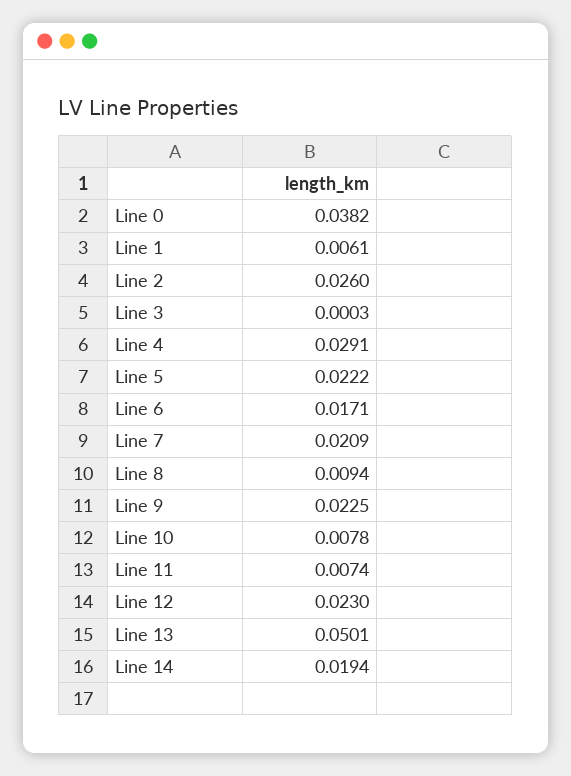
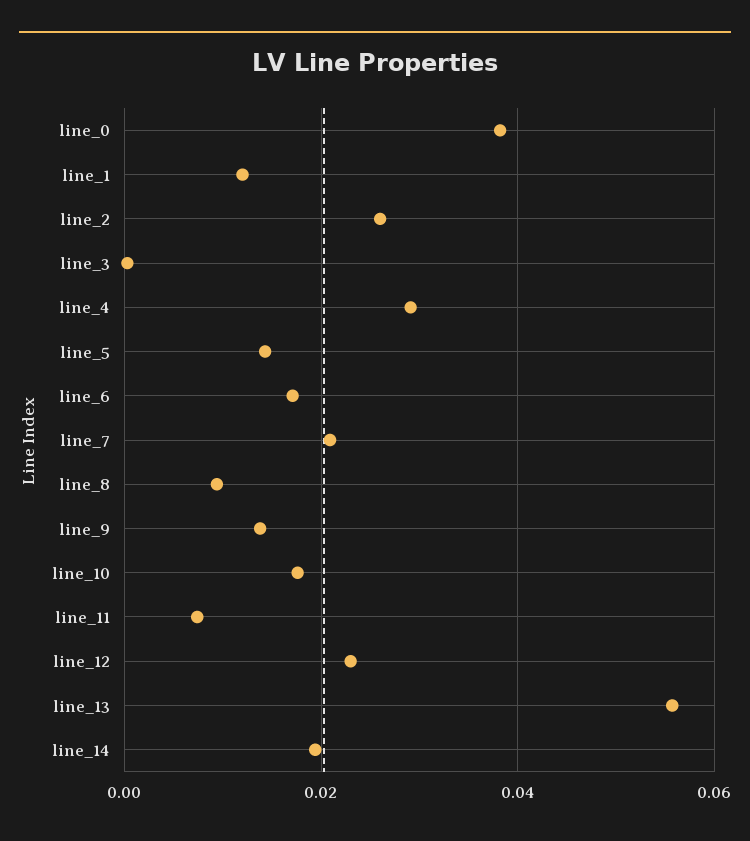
Line 1: 0.0061 -> 0.012
Line 5: 0.0222 -> 0.014
Line 9: 0.0225 -> 0.014
Line 10: 0.0078 -> 0.018
Line 13: 0.0501 -> 0.056

